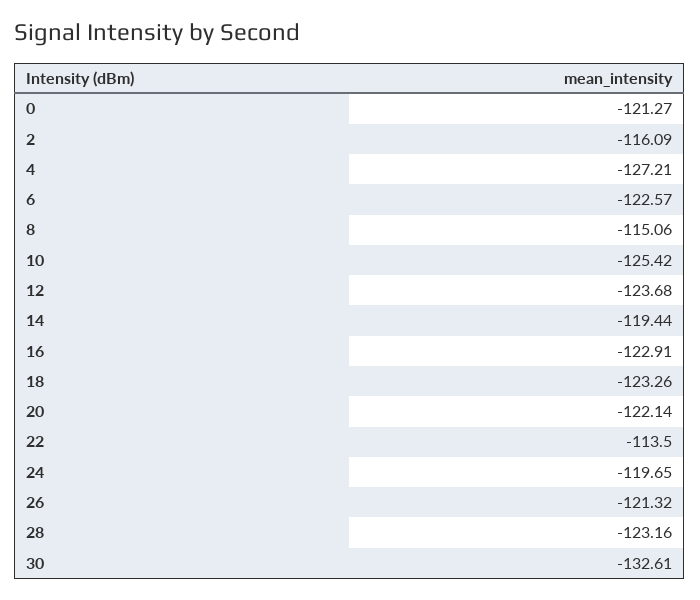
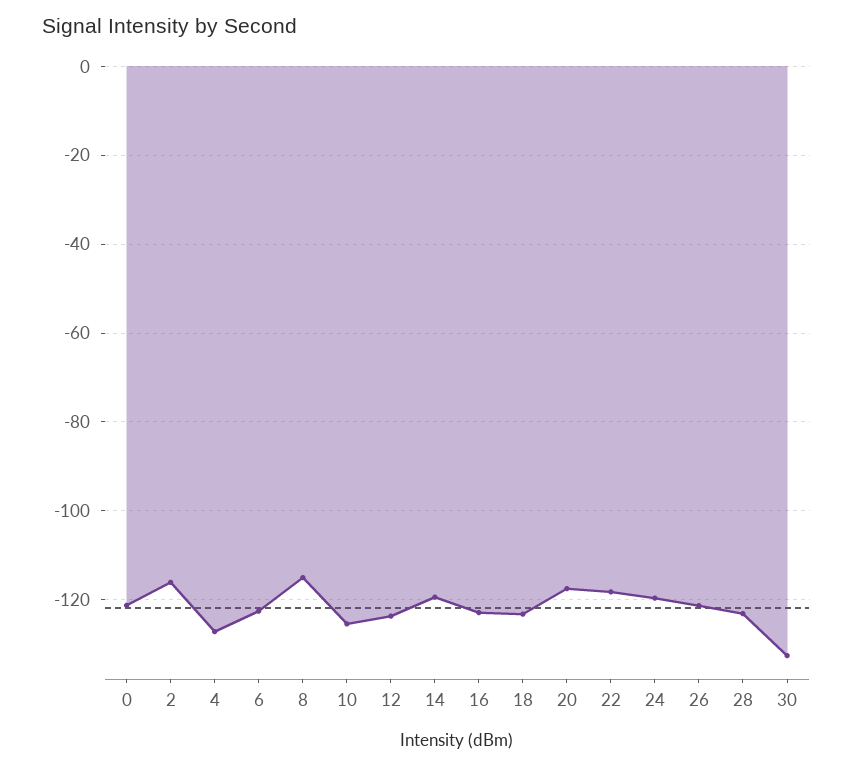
20: -122.14 -> -118
22: -113.5 -> -118

